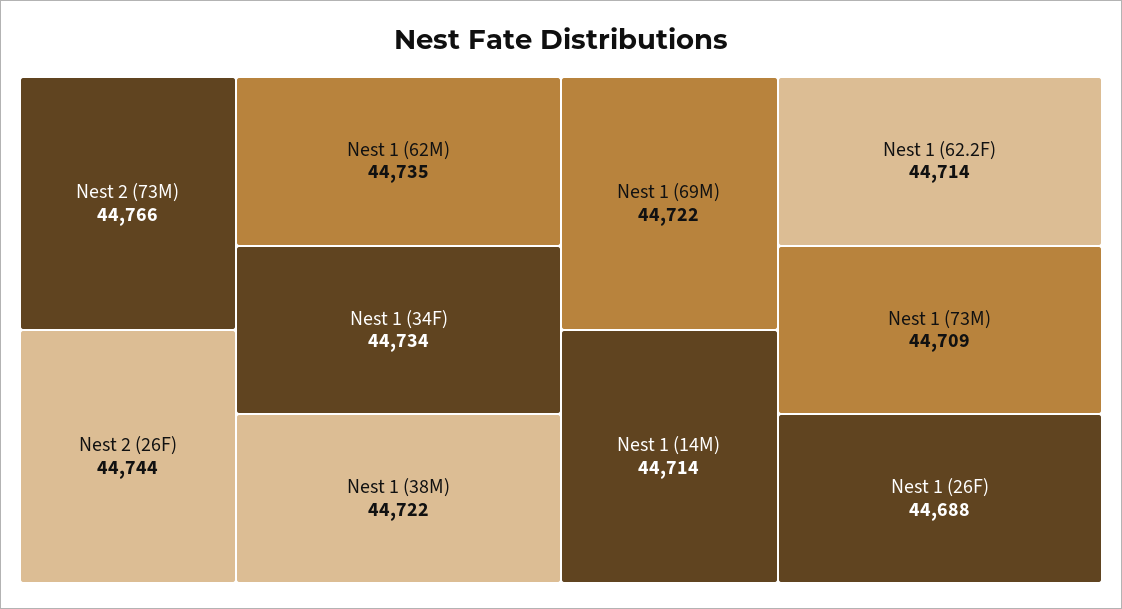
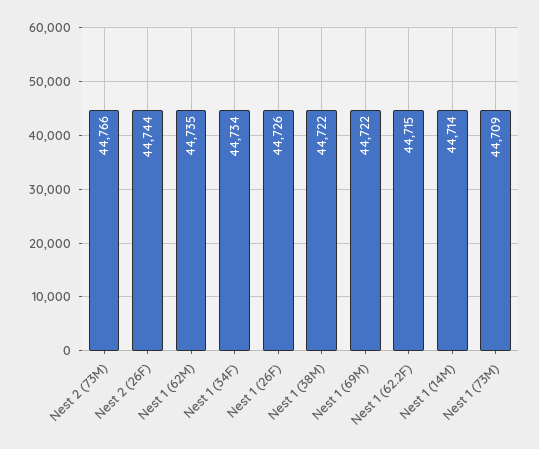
Nest 1 (62.2F): 44714 -> 44715
Nest 1 (26F): 44688 -> 44726

